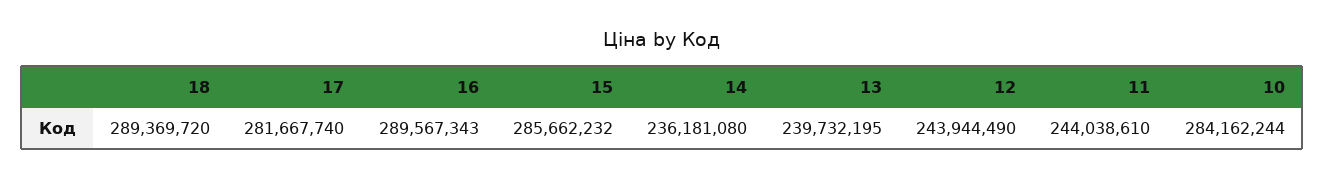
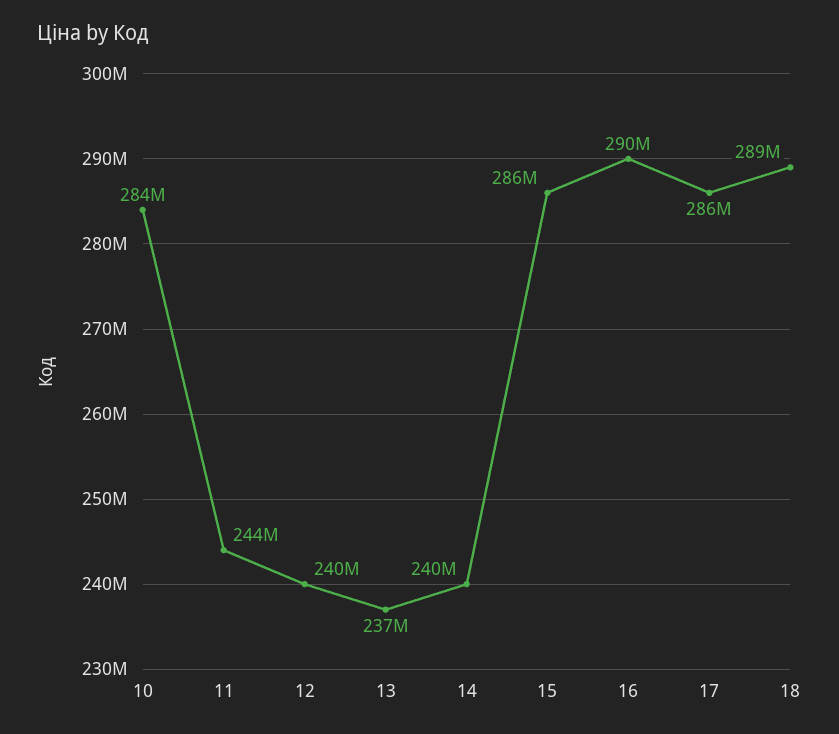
17: 281667740 -> 286000000
14: 236181080 -> 240000000
13: 239732195 -> 237000000
12: 243944490 -> 240000000

